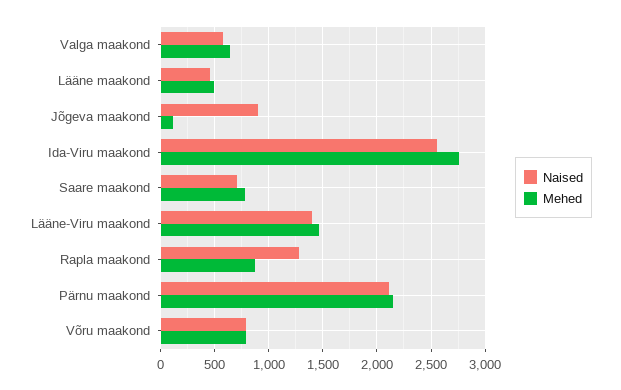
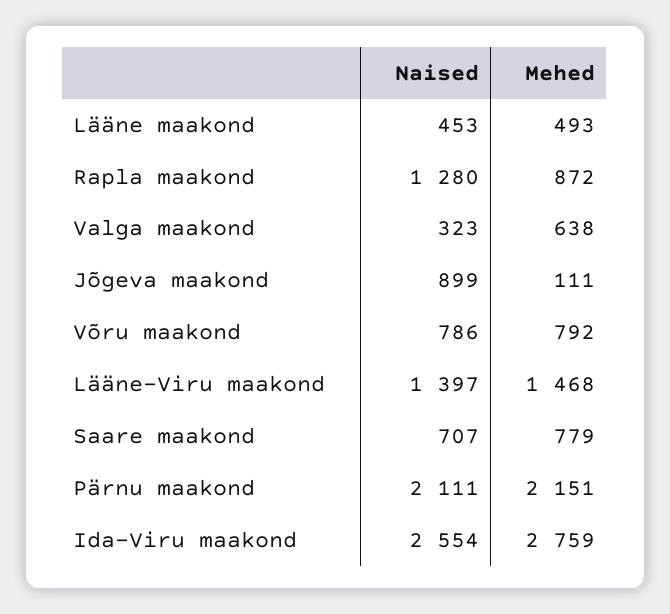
Naised, Valga maakond: 600 -> 323

